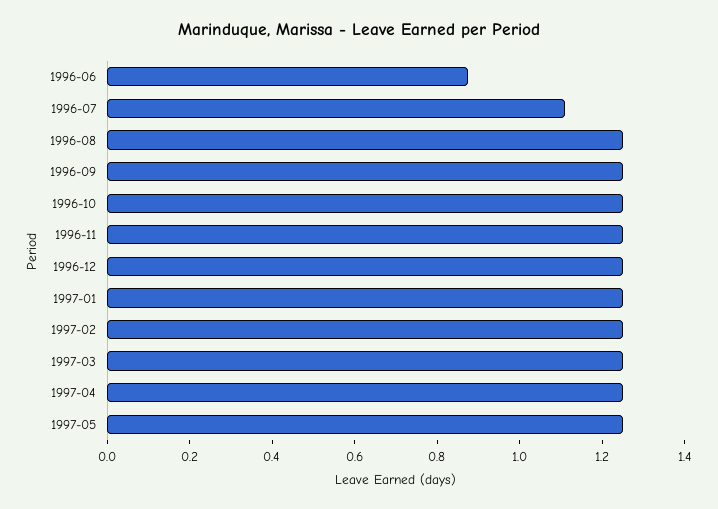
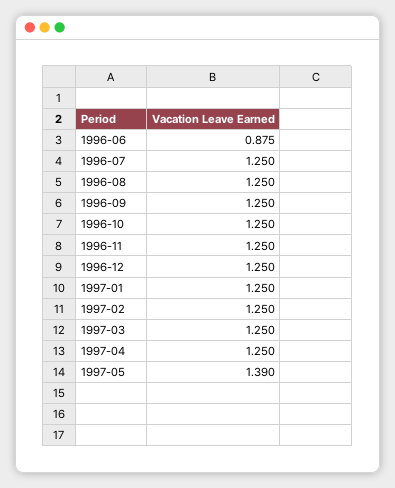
1996-07: 1.1 -> 1.25
1997-05: 1.25 -> 1.39

